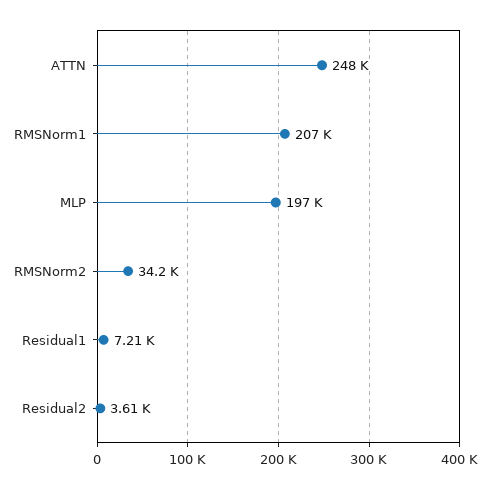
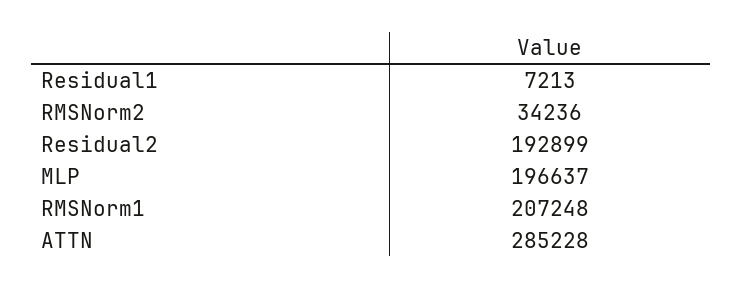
ATTN: 248000 -> 285228
Residual2: 3610 -> 192899

